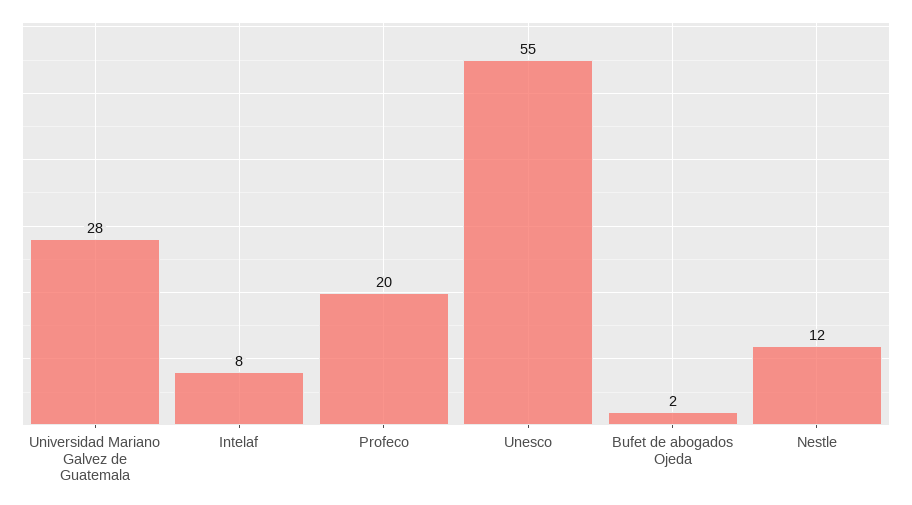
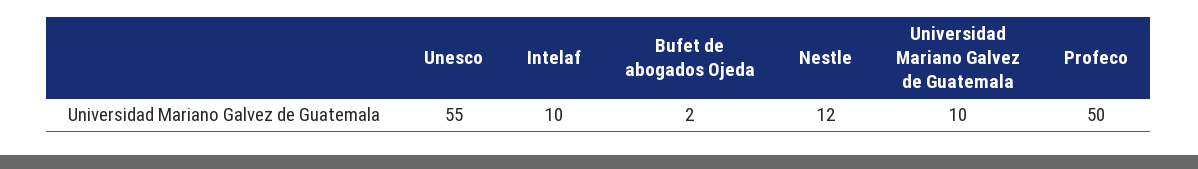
Universidad Mariano Galvez de Guatemala: 28 -> 10
Intelaf: 8 -> 10
Profeco: 20 -> 50

